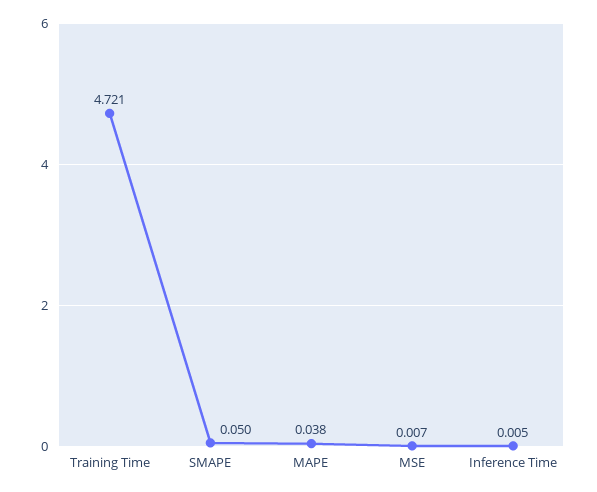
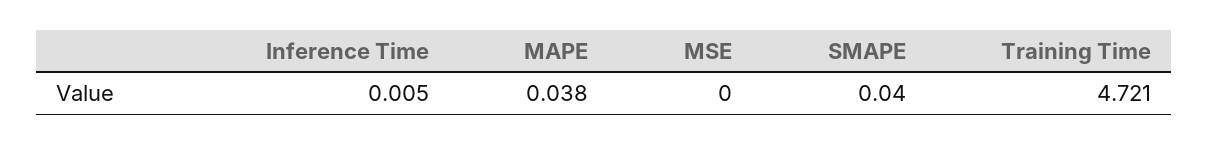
SMAPE: 0.05 -> 0.04
MSE: 0.007 -> 0

